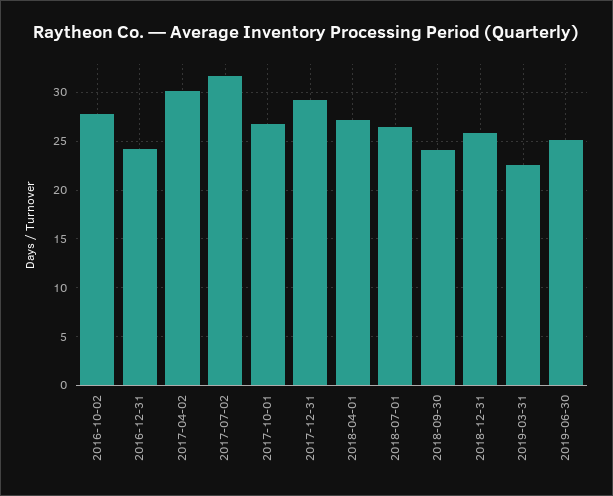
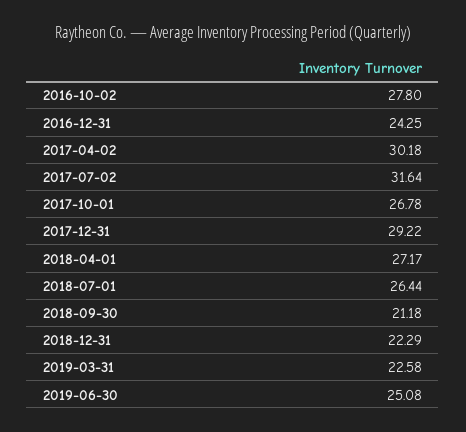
2018-09-30: 24 -> 21.18
2018-12-31: 26 -> 22.29

